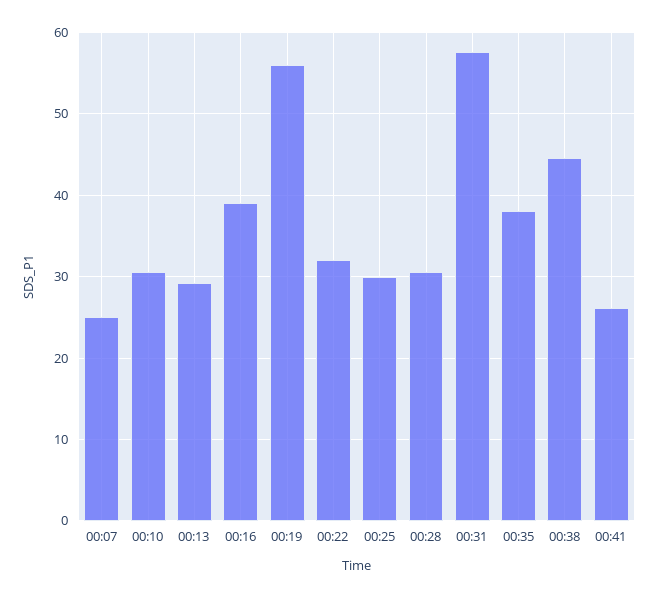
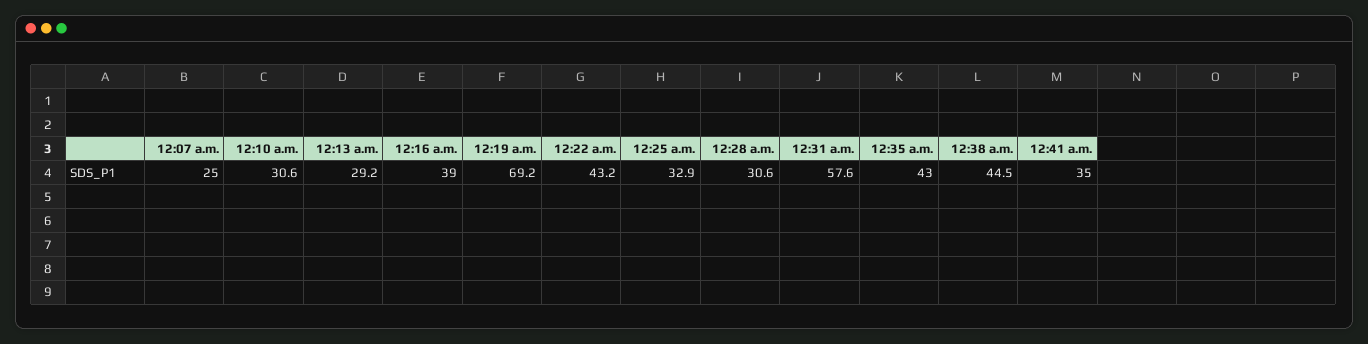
00:19: 56 -> 69.2
00:22: 32 -> 43.2
00:25: 30 -> 32.9
00:35: 38 -> 43
00:41: 26 -> 35

